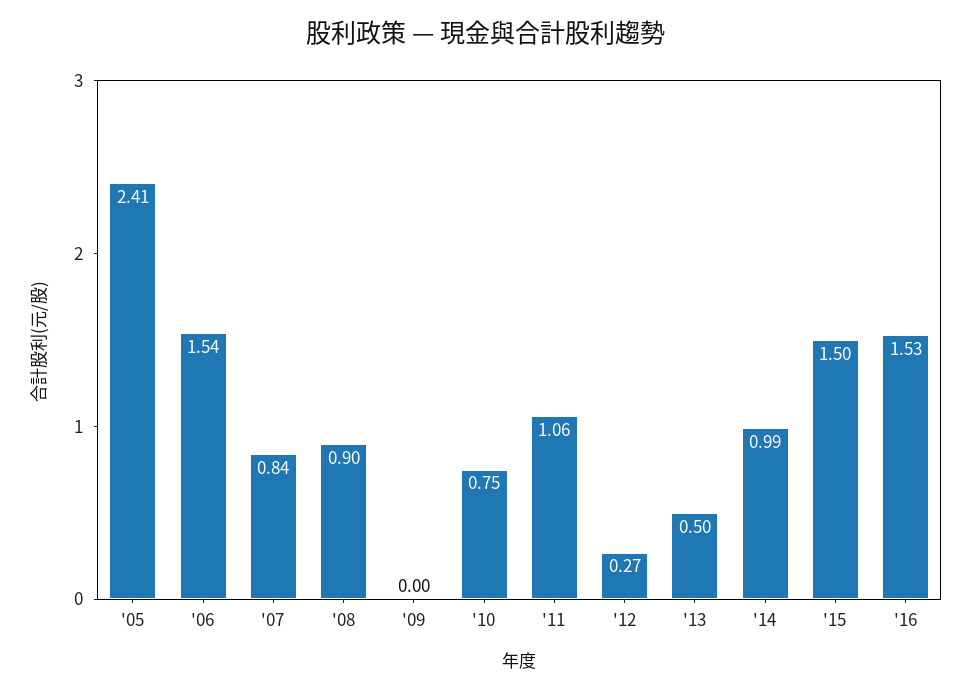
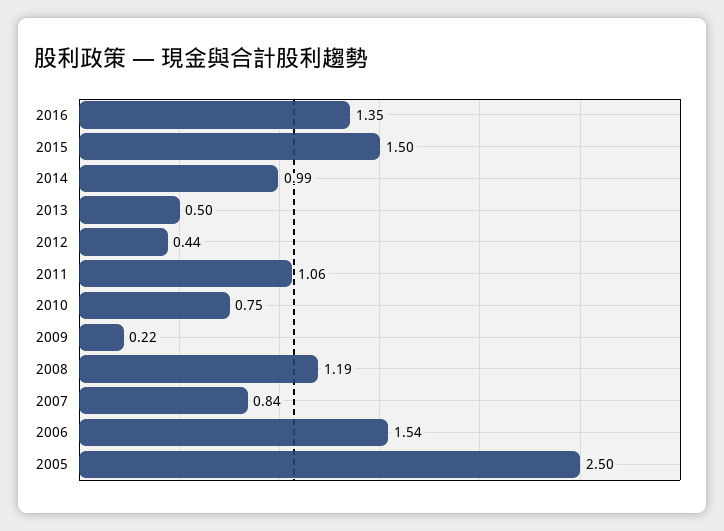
'05: 2.41 -> 2.5
'08: 0.9 -> 1.19
'09: 0 -> 0.22
'12: 0.27 -> 0.44
'16: 1.53 -> 1.35

